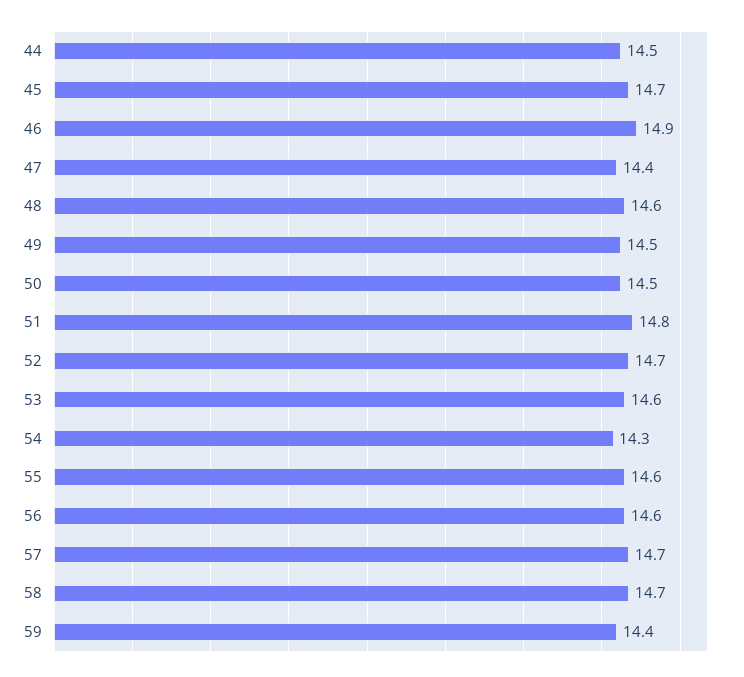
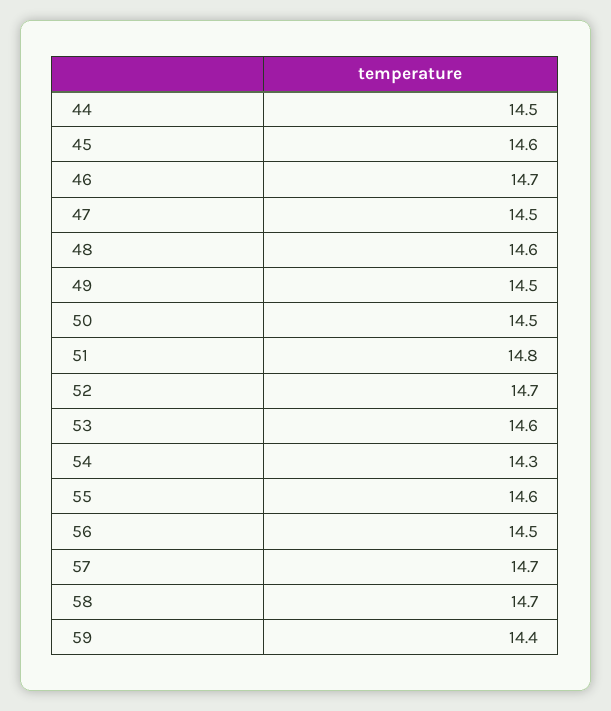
45: 14.7 -> 14.6
46: 14.9 -> 14.7
47: 14.4 -> 14.5
56: 14.6 -> 14.5

